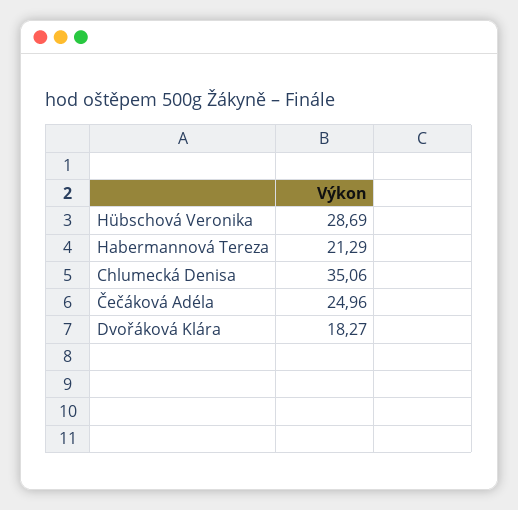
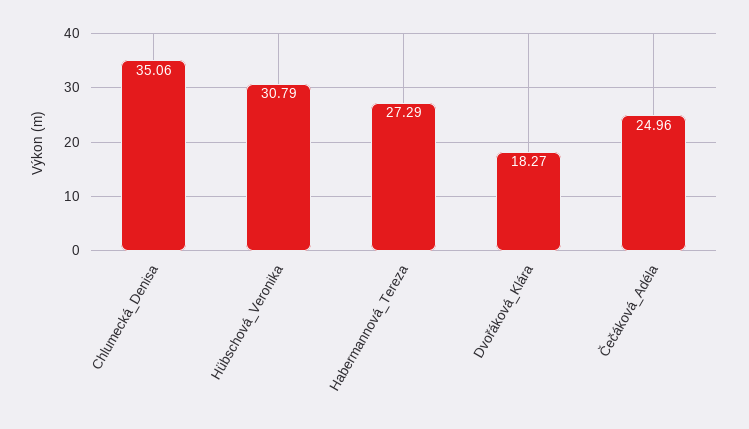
Hübschová Veronika: 28.69 -> 30.79
Habermannová Tereza: 21.29 -> 27.29

